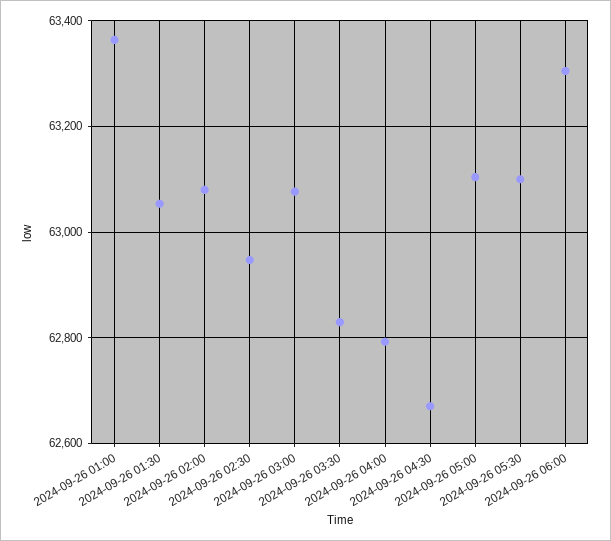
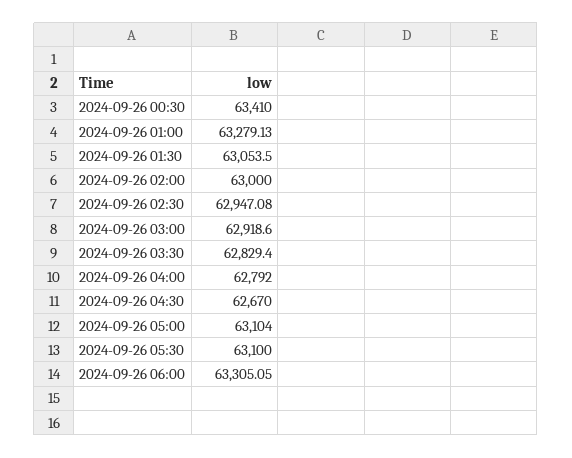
2024-09-26 01:00: 63360 -> 63279.13
2024-09-26 02:00: 63080 -> 63000
2024-09-26 03:00: 63080 -> 62918.6
2024-09-26 00:30: none -> 63410

